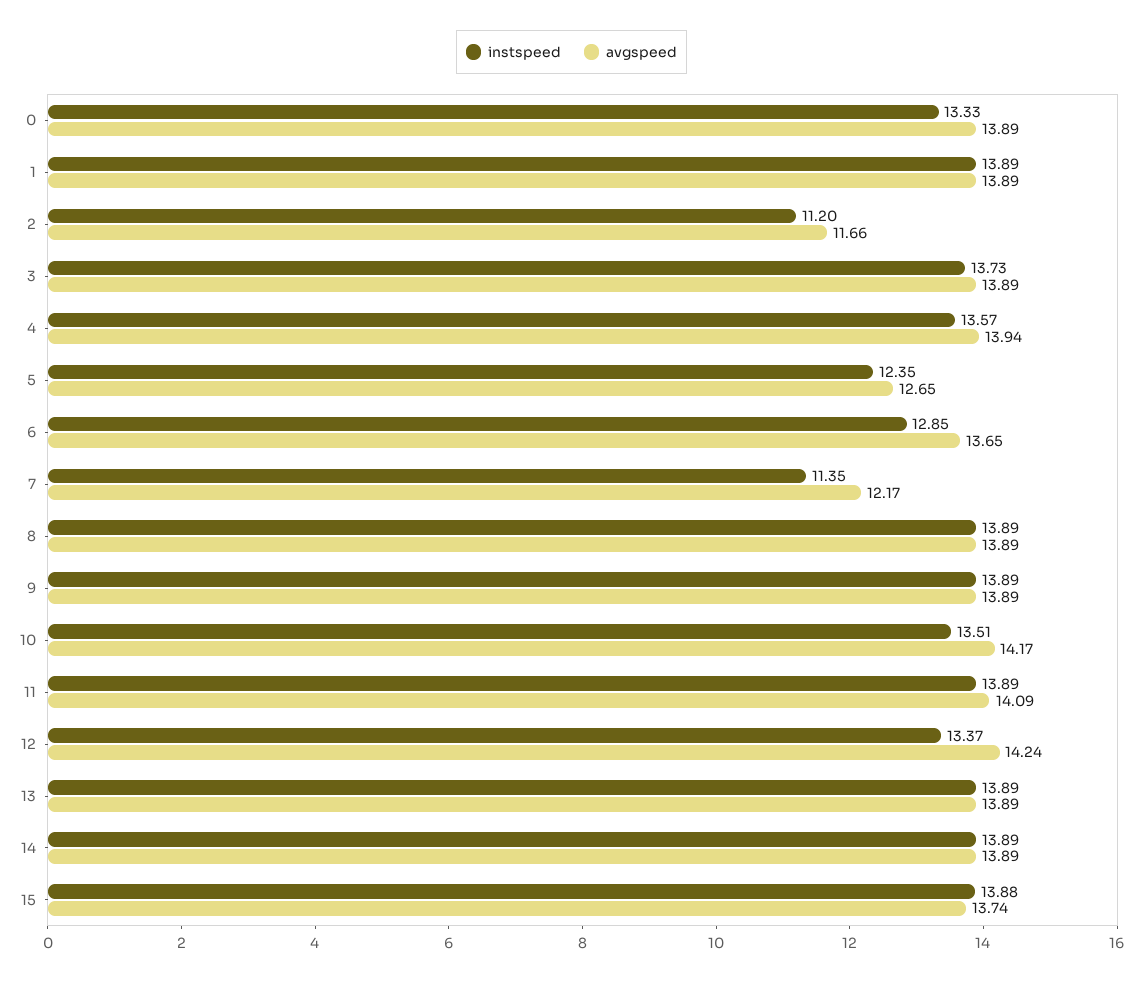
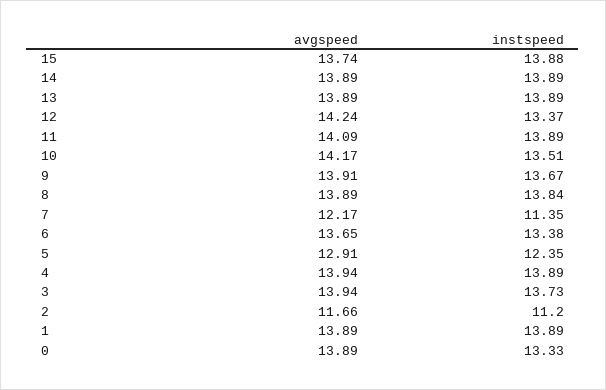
avgspeed, 3: 13.89 -> 13.94
instspeed, 4: 13.57 -> 13.89
avgspeed, 5: 12.65 -> 12.91
instspeed, 6: 12.85 -> 13.38
instspeed, 8: 13.89 -> 13.84
instspeed, 9: 13.89 -> 13.67
avgspeed, 9: 13.89 -> 13.91

